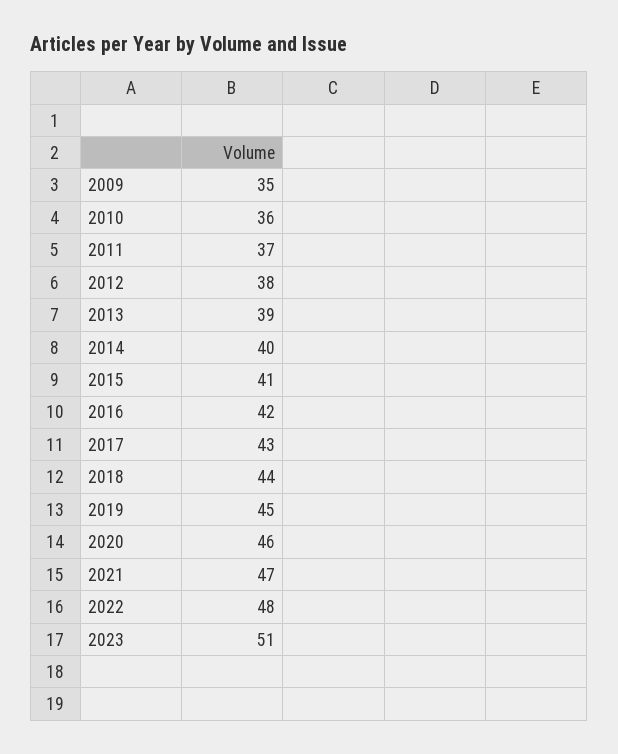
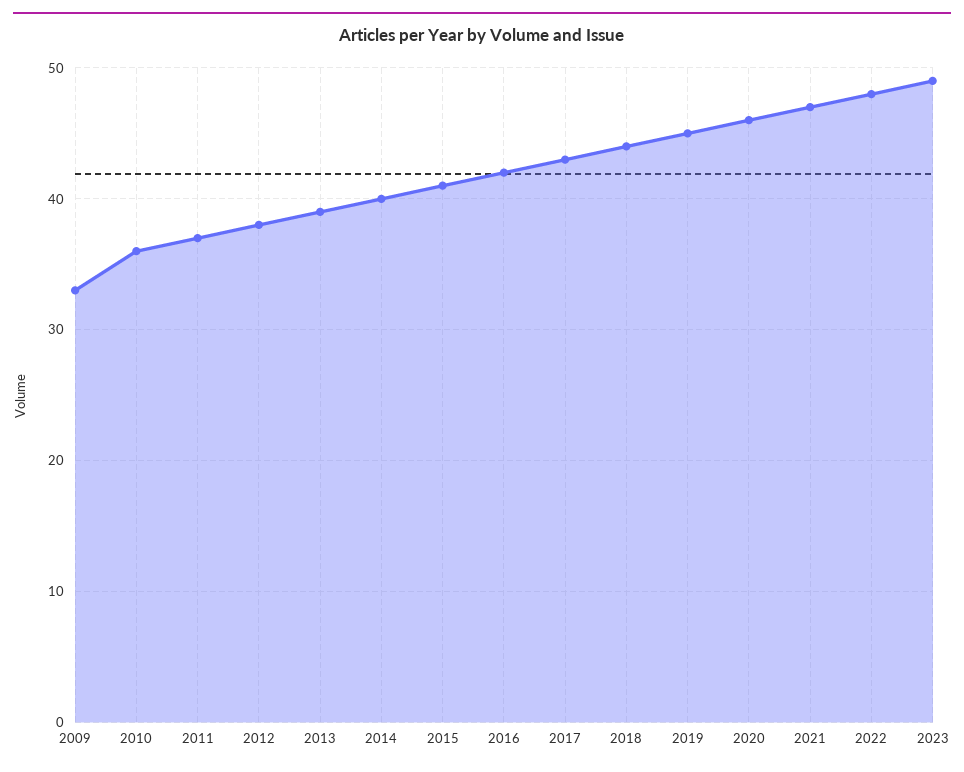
2009: 35 -> 33
2023: 51 -> 49

